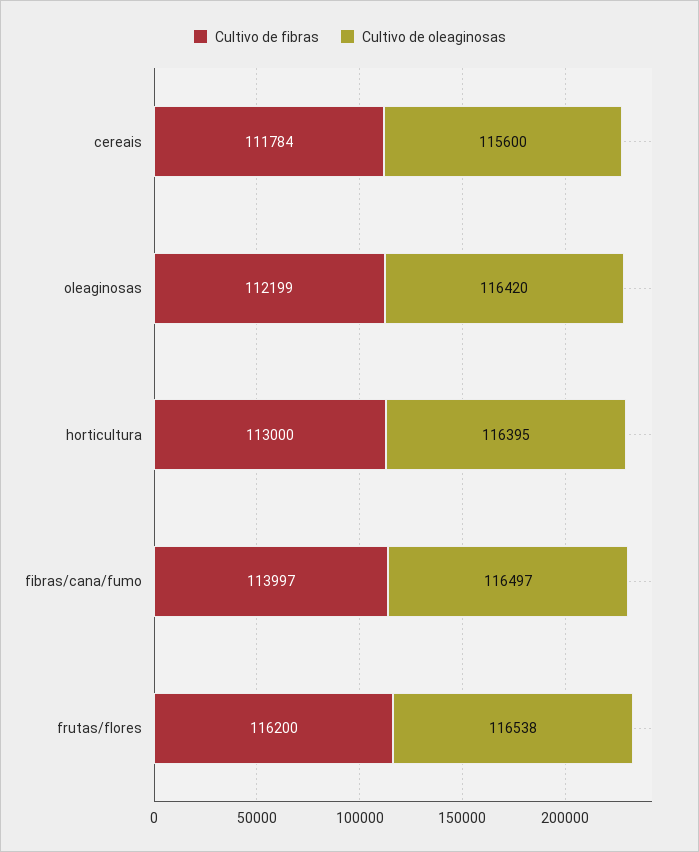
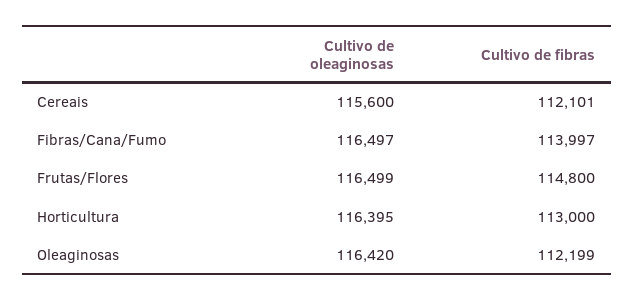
Cultivo de fibras, cereais: 111784 -> 112101
Cultivo de fibras, frutas/flores: 116200 -> 114800
Cultivo de oleaginosas, frutas/flores: 116538 -> 116499

